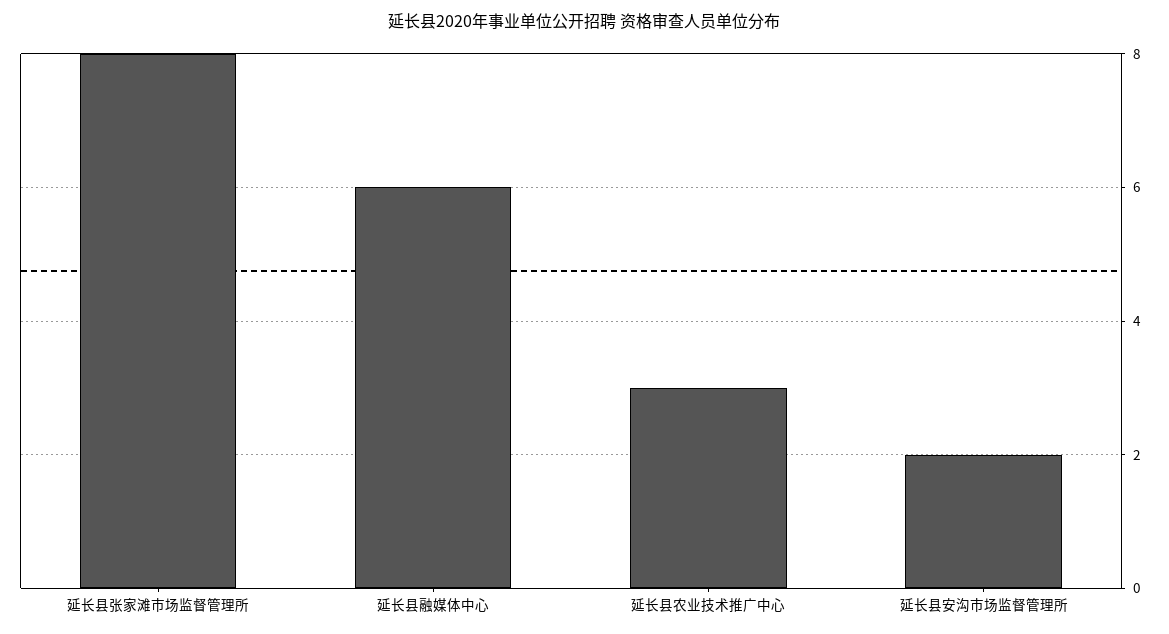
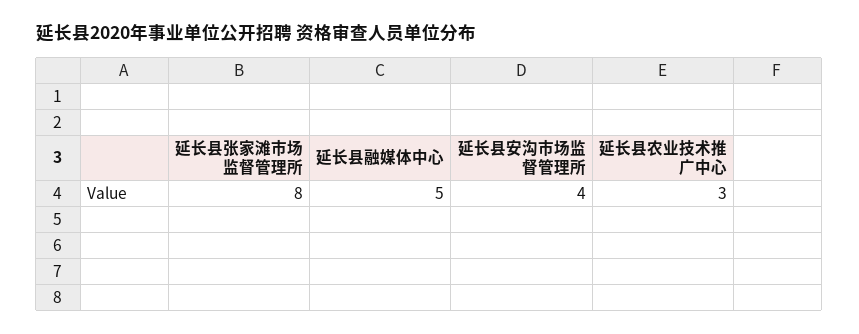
延长县融媒体中心: 6 -> 5
延长县安沟市场监督管理所: 2 -> 4

